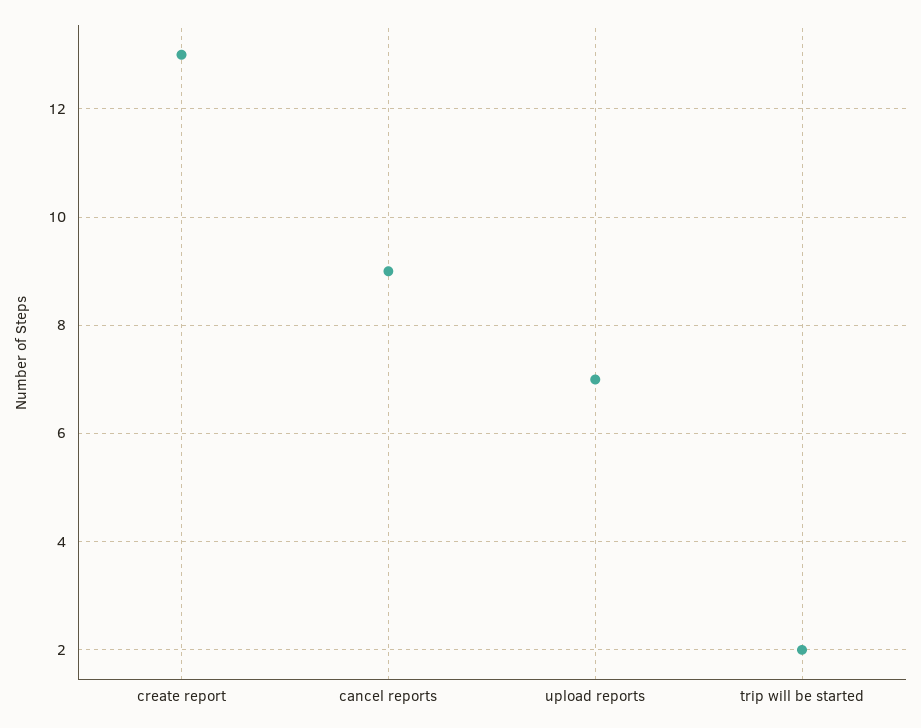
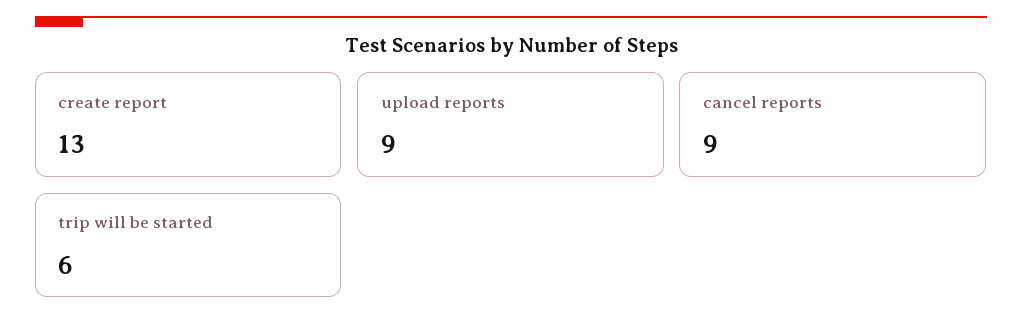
upload reports: 7 -> 9
trip will be started: 2 -> 6

